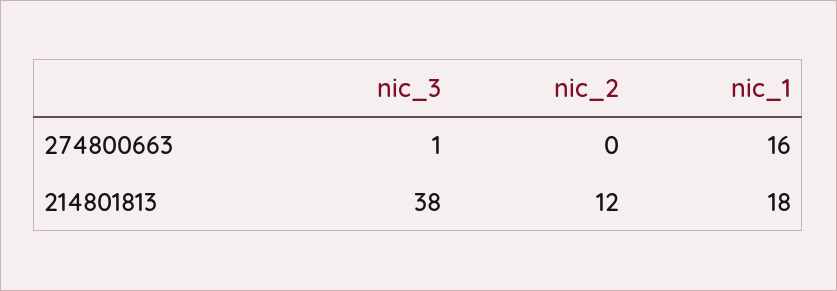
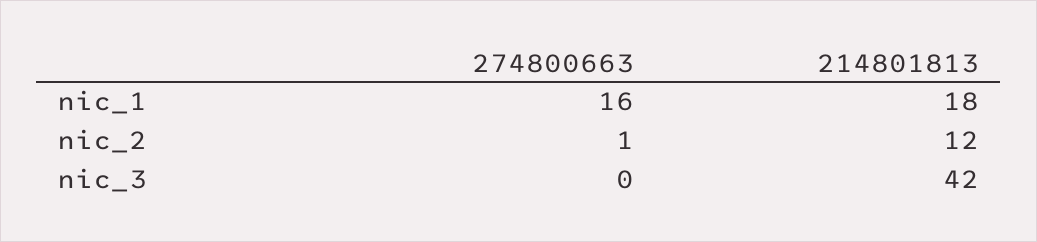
nic_3, 274800663: 1 -> 0
nic_2, 274800663: 0 -> 1
nic_3, 214801813: 38 -> 42

